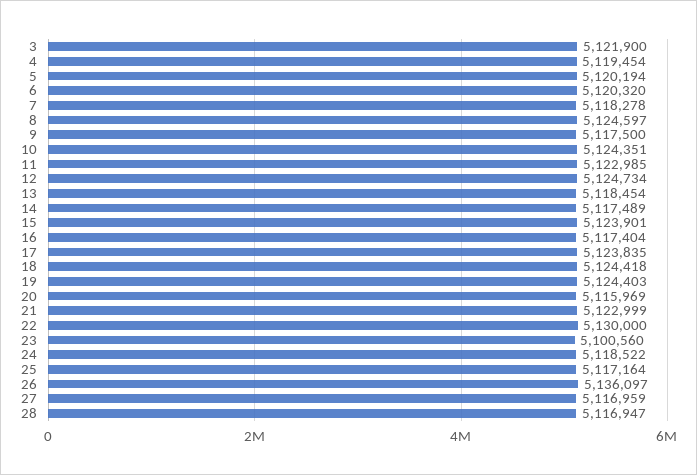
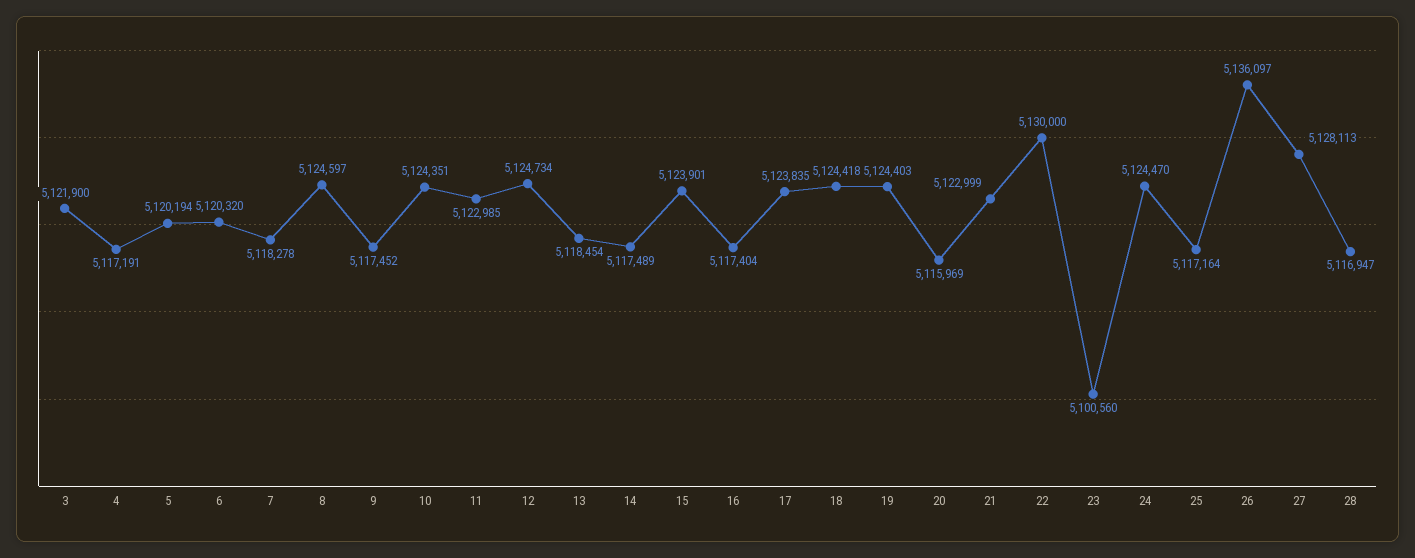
4: 5119454 -> 5117191
9: 5117500 -> 5117452
24: 5118522 -> 5124470
27: 5116959 -> 5128113

